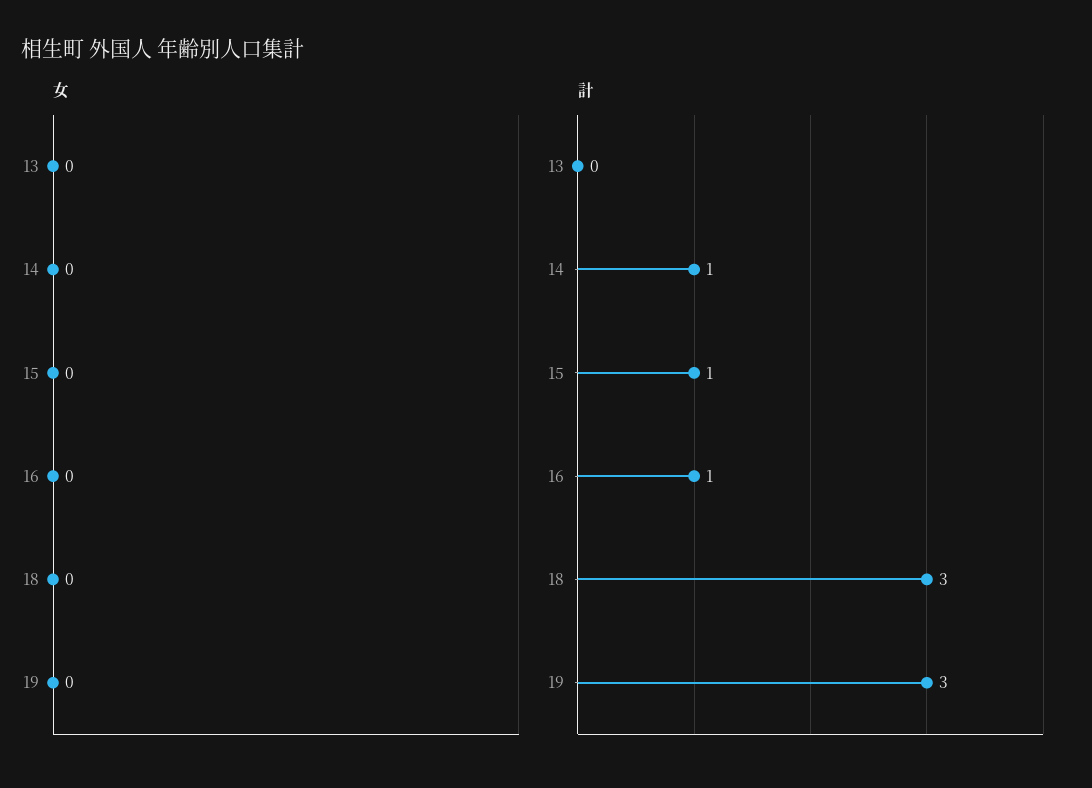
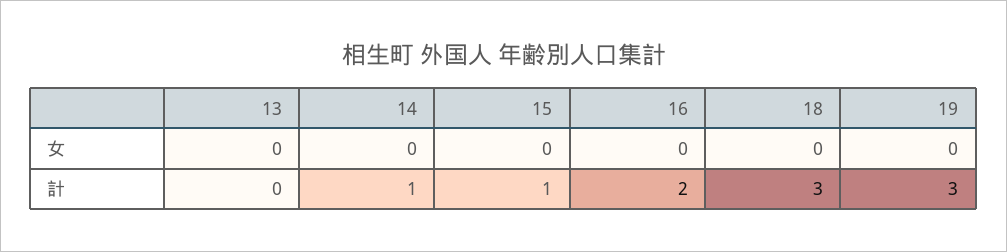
計, 16: 1 -> 2

